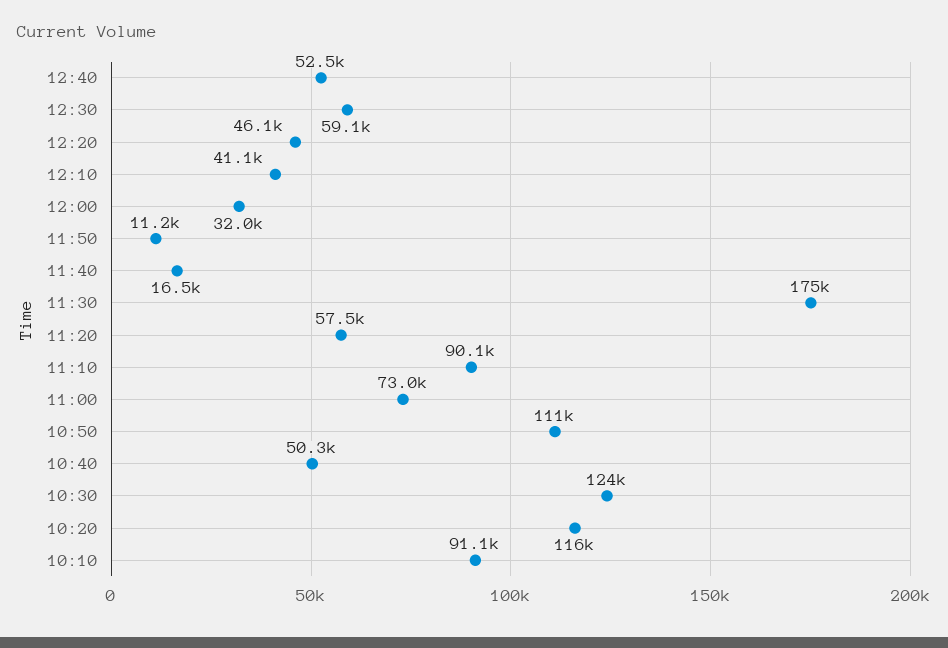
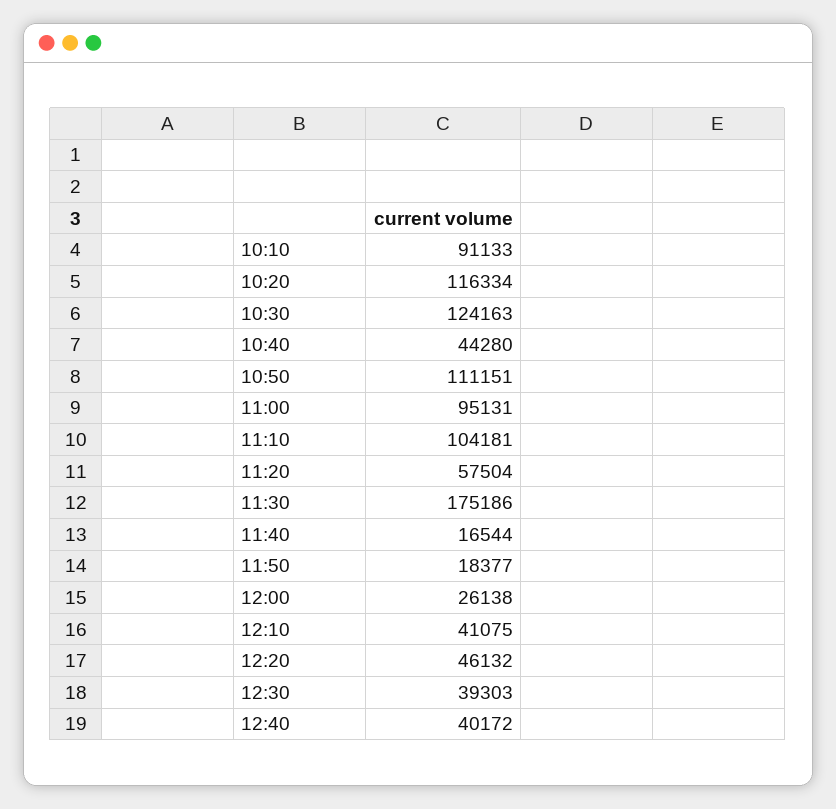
12:40: 52500 -> 40172
12:30: 59100 -> 39303
12:00: 32000 -> 26138
11:50: 11200 -> 18377
11:10: 90100 -> 104181
11:00: 73000 -> 95131
10:40: 50300 -> 44280

